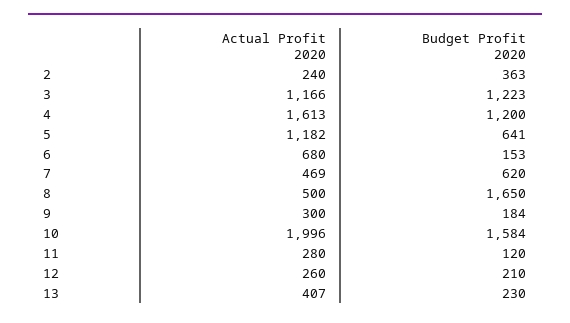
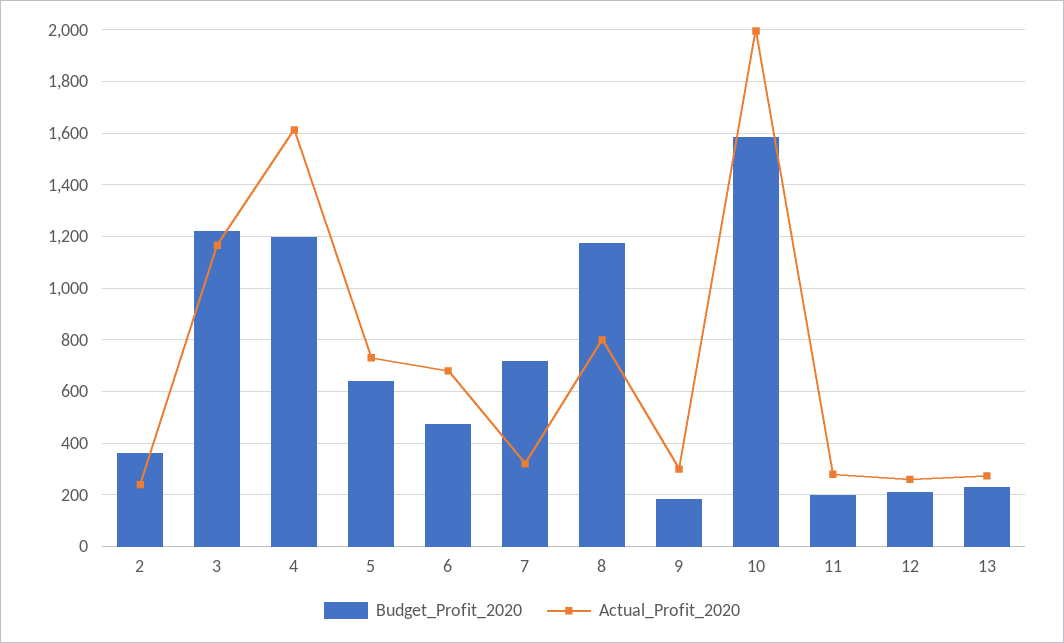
Actual Profit 2020, 5: 1182 -> 725
Budget Profit 2020, 6: 153 -> 475
Actual Profit 2020, 7: 469 -> 325
Budget Profit 2020, 7: 620 -> 725
Actual Profit 2020, 8: 500 -> 800
Budget Profit 2020, 8: 1650 -> 1175
Budget Profit 2020, 11: 120 -> 200
Actual Profit 2020, 13: 407 -> 275

